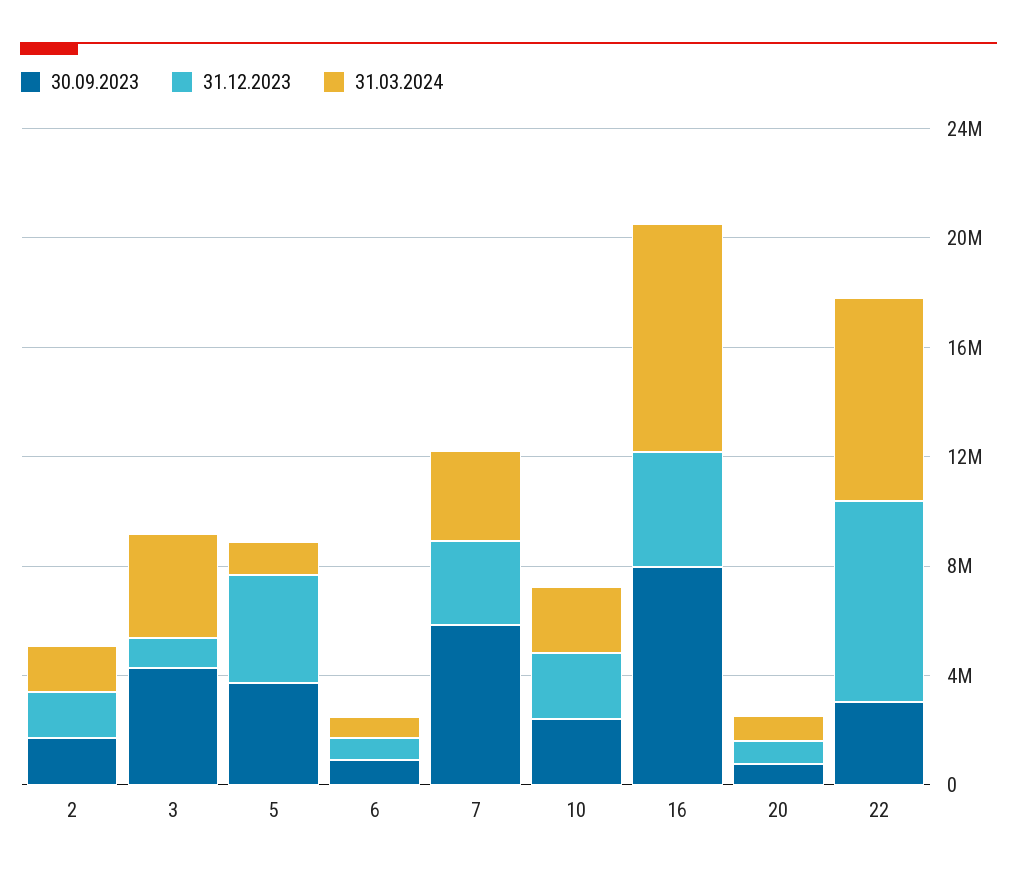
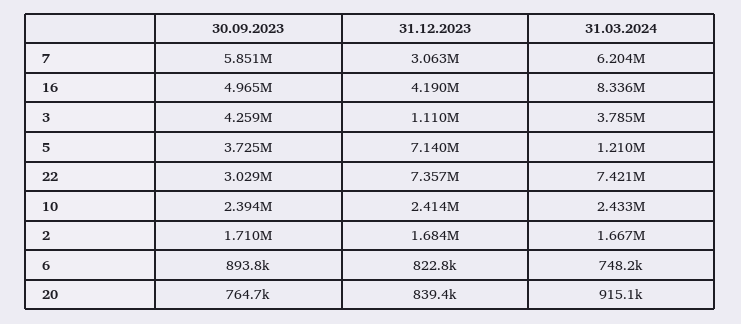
31.12.2023, 5: 4000000 -> 7140000
31.03.2024, 7: 3000000 -> 6204000
30.09.2023, 16: 8000000 -> 4965000

